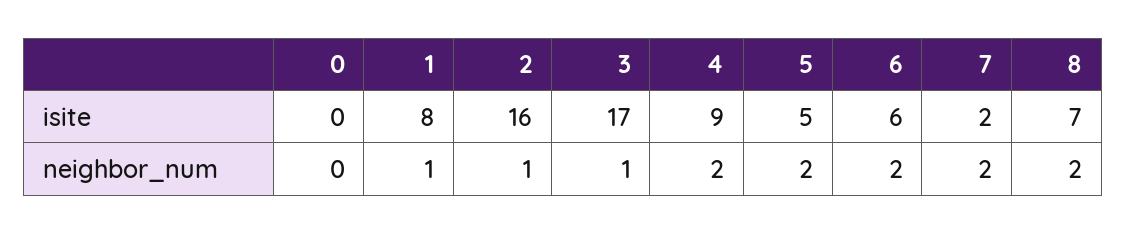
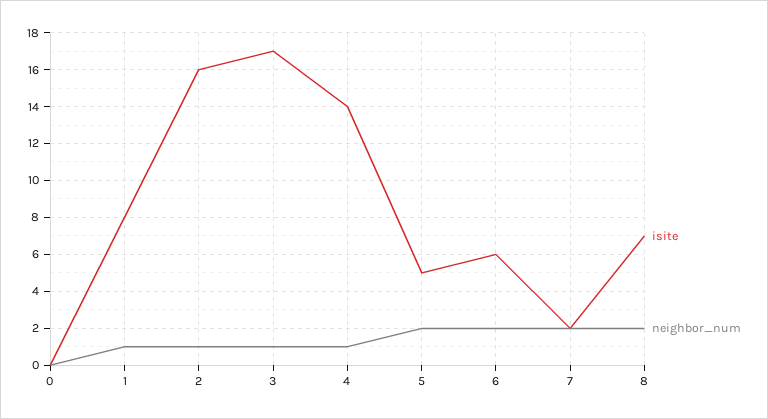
isite, 4: 9 -> 14
neighbor_num, 4: 2 -> 1

